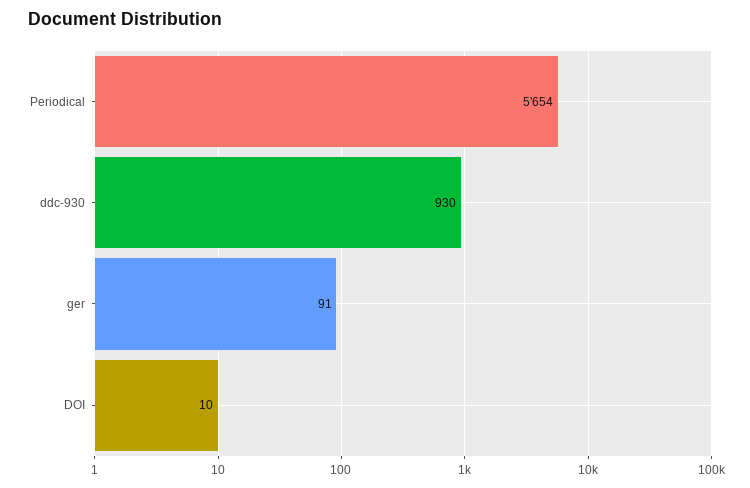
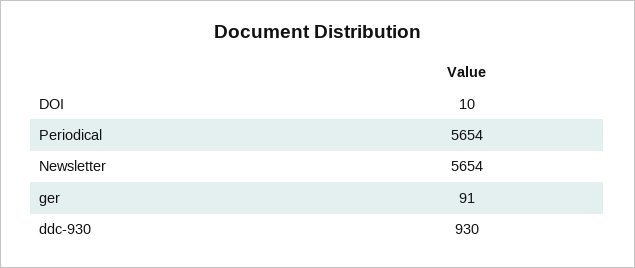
Newsletter: none -> 5654

